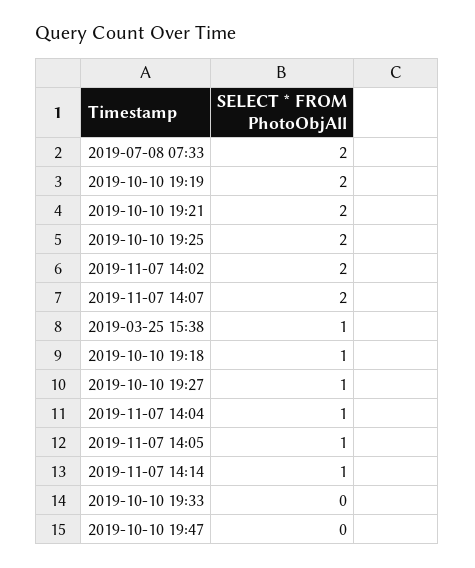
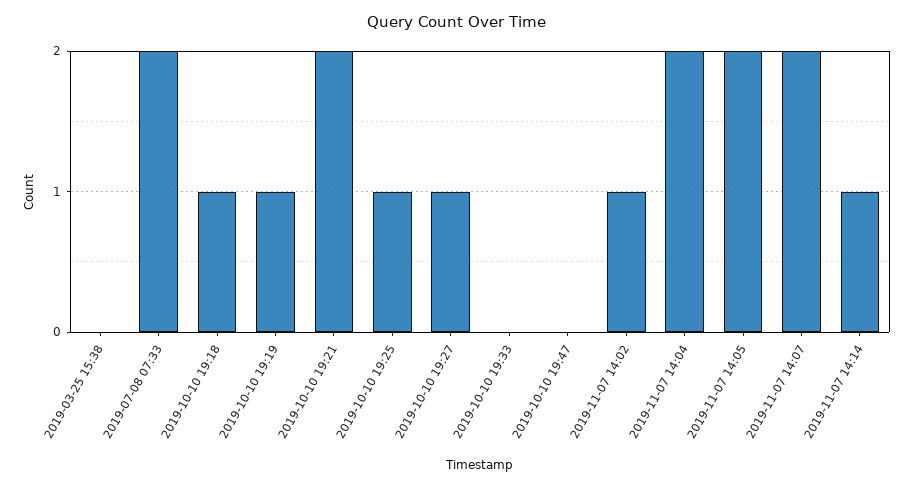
2019-10-10 19:19: 2 -> 1
2019-10-10 19:25: 2 -> 1
2019-11-07 14:02: 2 -> 1
2019-03-25 15:38: 1 -> 0
2019-11-07 14:04: 1 -> 2
2019-11-07 14:05: 1 -> 2

